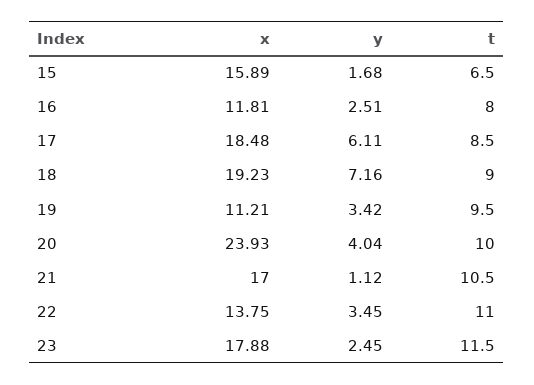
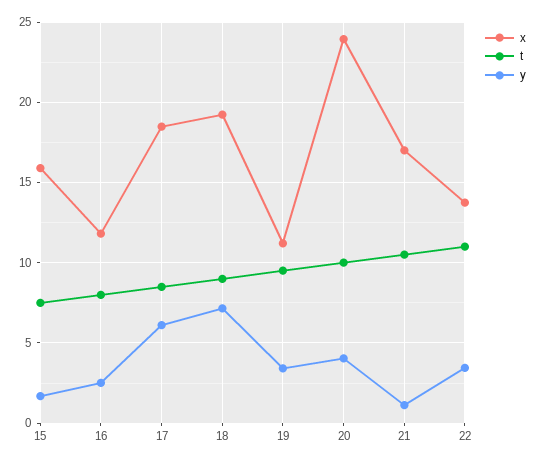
t, 15: 6.5 -> 7.5
x, 23: 17.88 -> none
y, 23: 2.45 -> none
t, 23: 11.5 -> none

